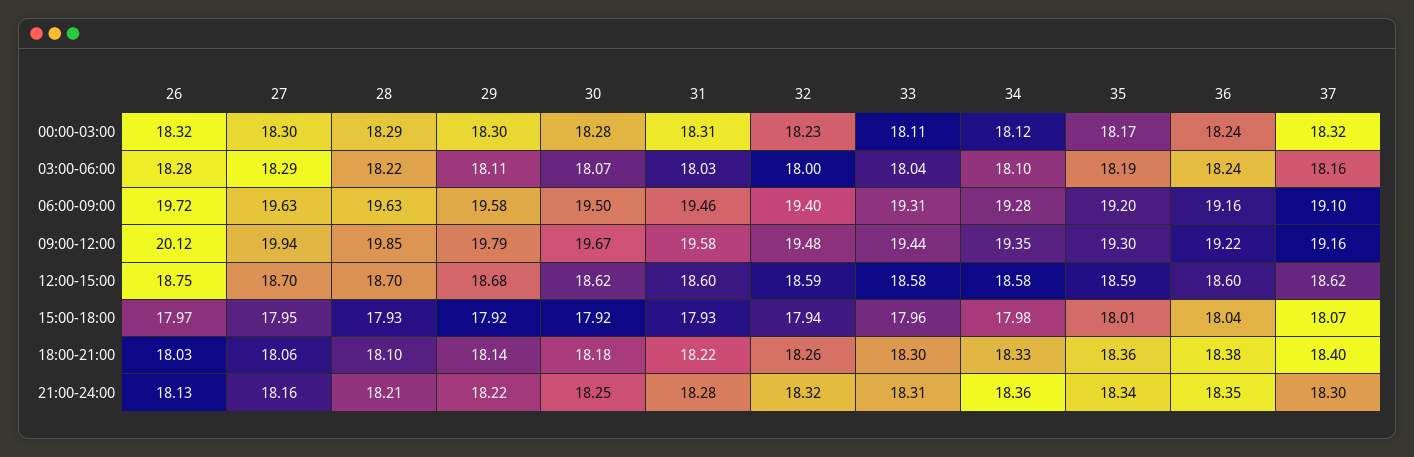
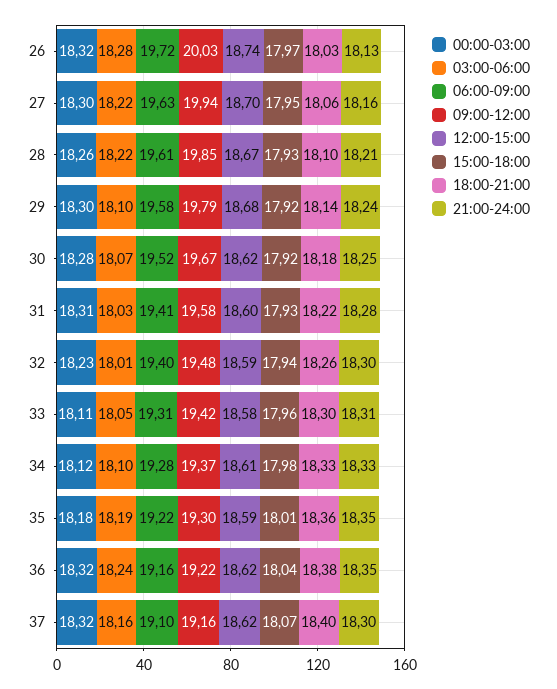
00:00-03:00, 28: 18.29 -> 18.26
00:00-03:00, 35: 18.17 -> 18.18
00:00-03:00, 36: 18.24 -> 18.32
03:00-06:00, 27: 18.29 -> 18.22
03:00-06:00, 29: 18.11 -> 18.1
03:00-06:00, 32: 18 -> 18.01
03:00-06:00, 33: 18.04 -> 18.05
06:00-09:00, 28: 19.63 -> 19.61
06:00-09:00, 30: 19.5 -> 19.52
06:00-09:00, 31: 19.46 -> 19.41
06:00-09:00, 35: 19.2 -> 19.22
09:00-12:00, 26: 20.12 -> 20.03
09:00-12:00, 33: 19.44 -> 19.42
09:00-12:00, 34: 19.35 -> 19.37
12:00-15:00, 26: 18.75 -> 18.74
12:00-15:00, 28: 18.7 -> 18.67
12:00-15:00, 34: 18.58 -> 18.61
12:00-15:00, 36: 18.6 -> 18.62
21:00-24:00, 29: 18.22 -> 18.24
21:00-24:00, 32: 18.32 -> 18.3
21:00-24:00, 34: 18.36 -> 18.33
21:00-24:00, 35: 18.34 -> 18.35

